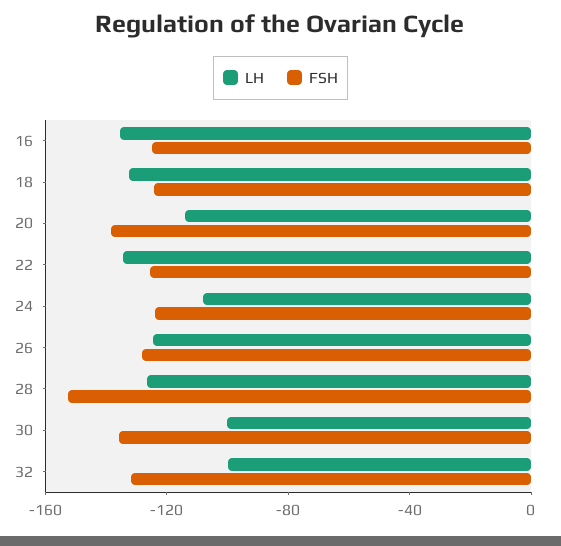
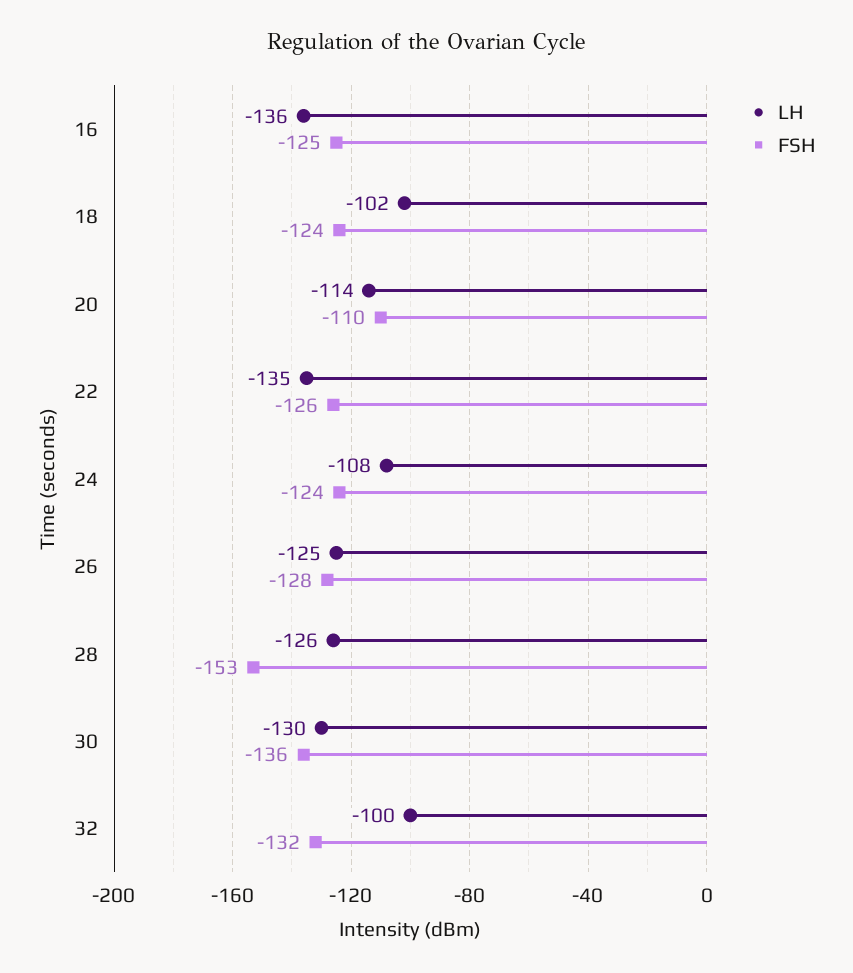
LH, 18: -130 -> -102
FSH, 20: -140 -> -110
LH, 30: -100 -> -130

